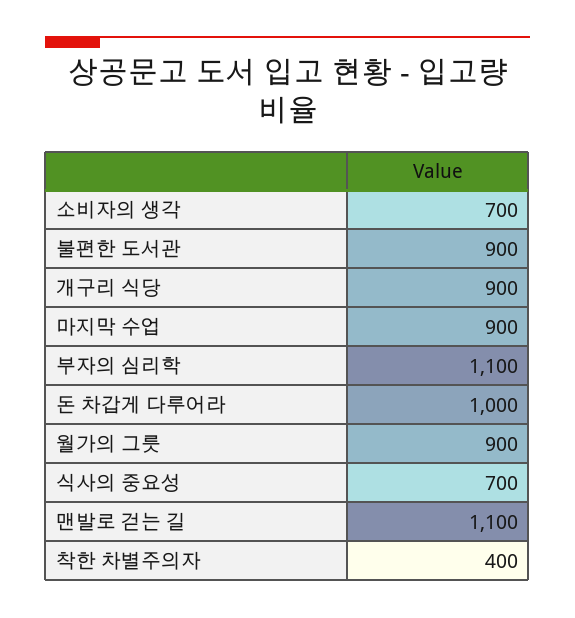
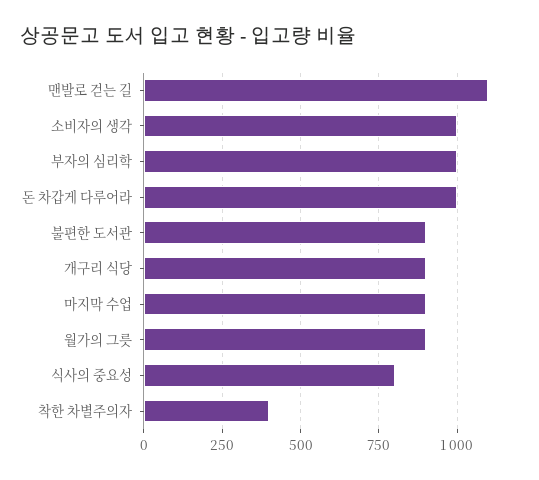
소비자의 생각: 700 -> 1000
부자의 심리학: 1100 -> 1000
식사의 중요성: 700 -> 800

